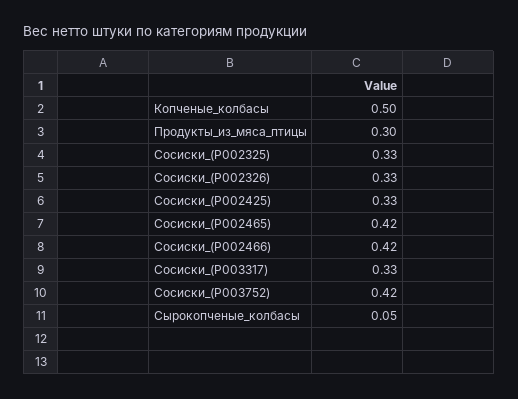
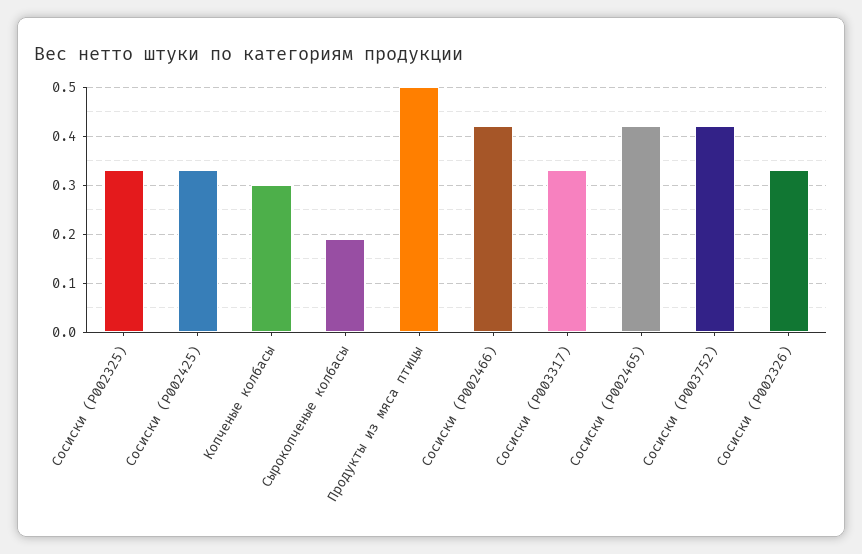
Копченые_колбасы: 0.5 -> 0.3
Продукты_из_мяса_птицы: 0.3 -> 0.5
Сырокопченые_колбасы: 0.05 -> 0.2

